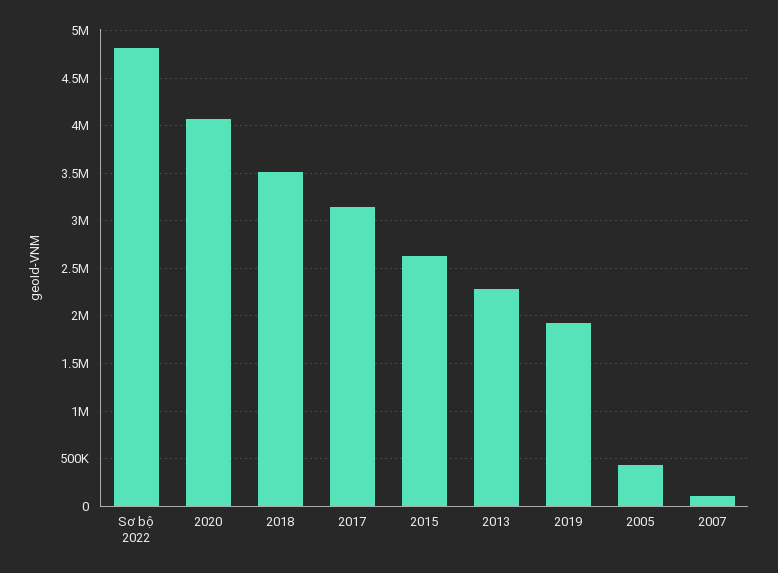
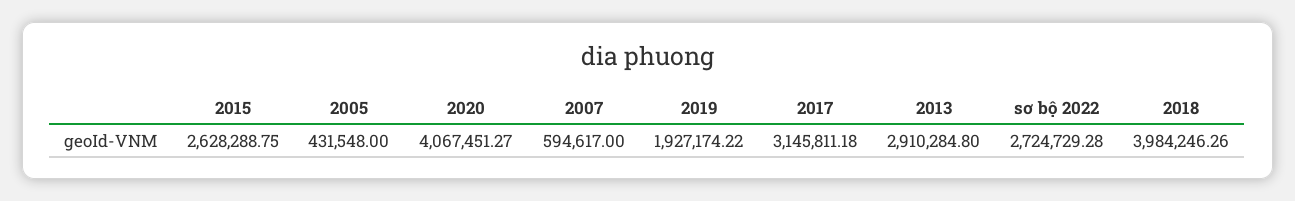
Sơ bộ 2022: 4800000 -> 2724729.28
2018: 3500000 -> 3984246.26
2013: 2300000 -> 2910284.8
2007: 100000 -> 594617

